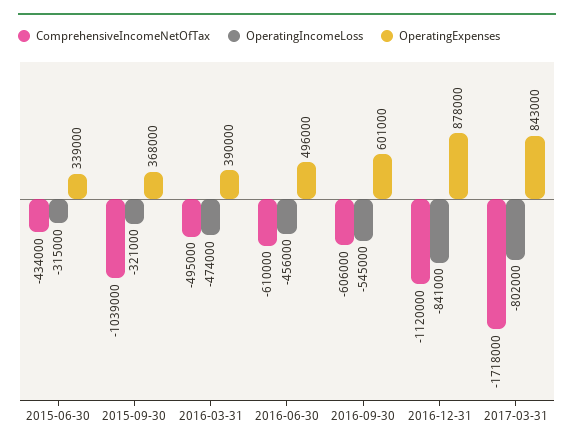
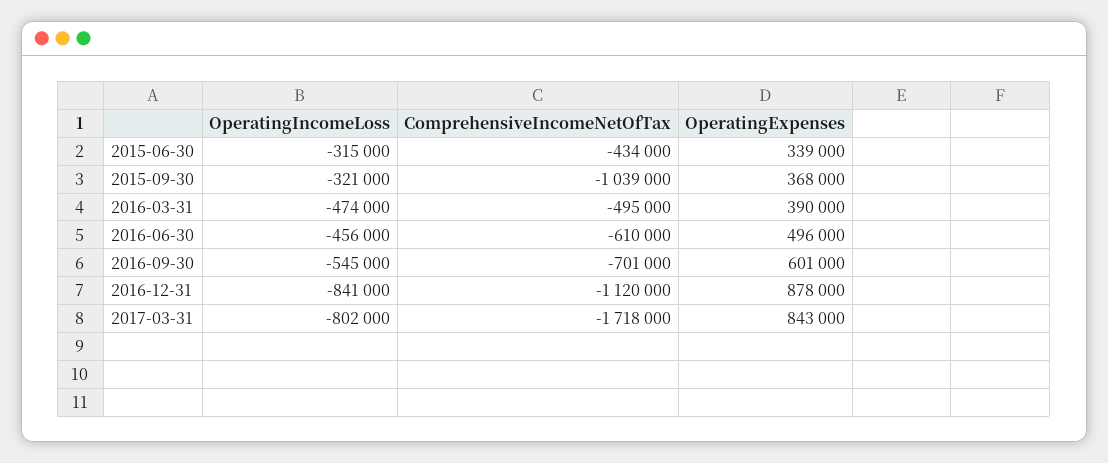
ComprehensiveIncomeNetOfTax, 2016-09-30: -606000 -> -701000

